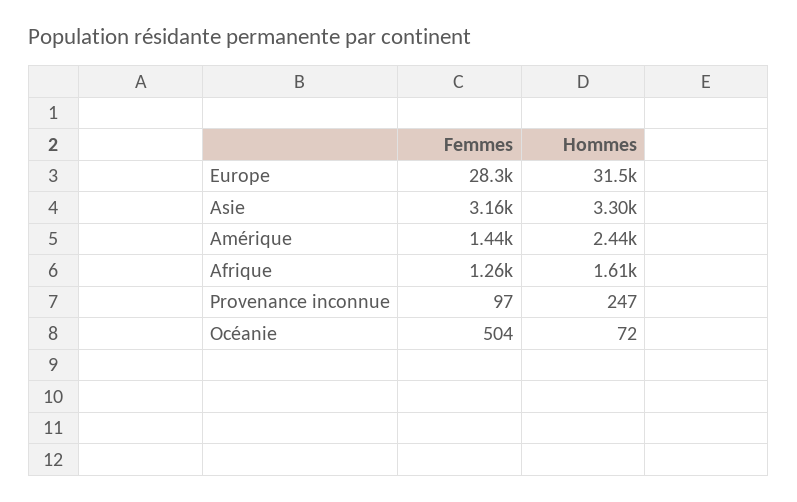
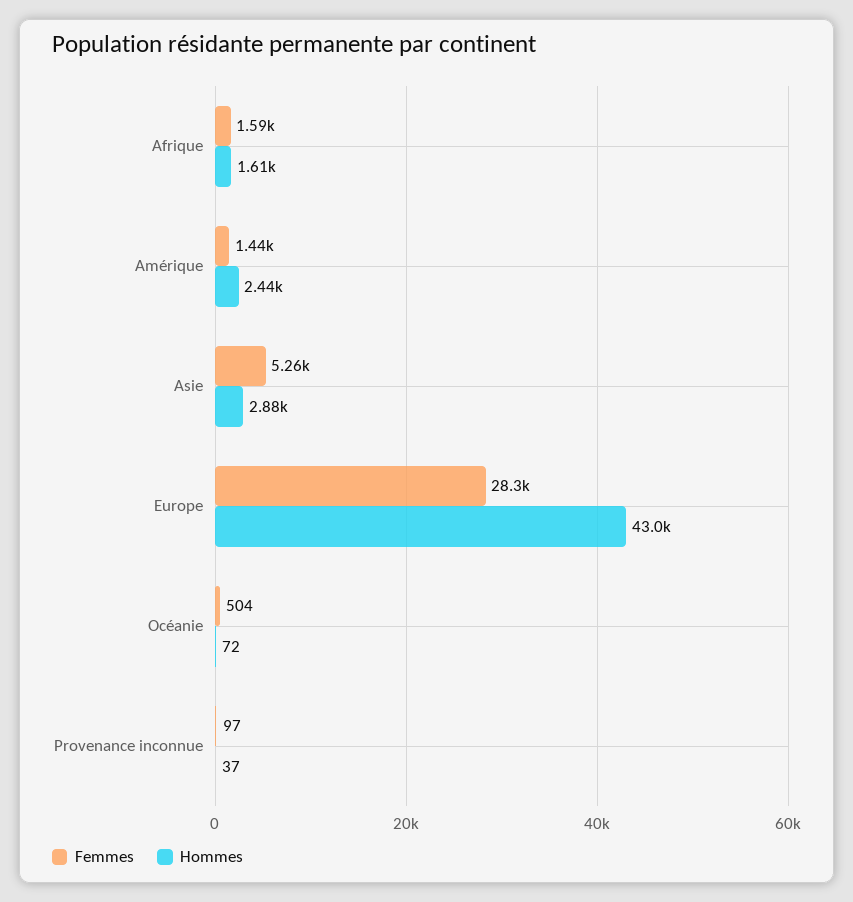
Hommes, Europe: 31500 -> 43000
Femmes, Asie: 3160 -> 5260
Hommes, Asie: 3300 -> 2880
Femmes, Afrique: 1260 -> 1590
Hommes, Provenance inconnue: 247 -> 37

